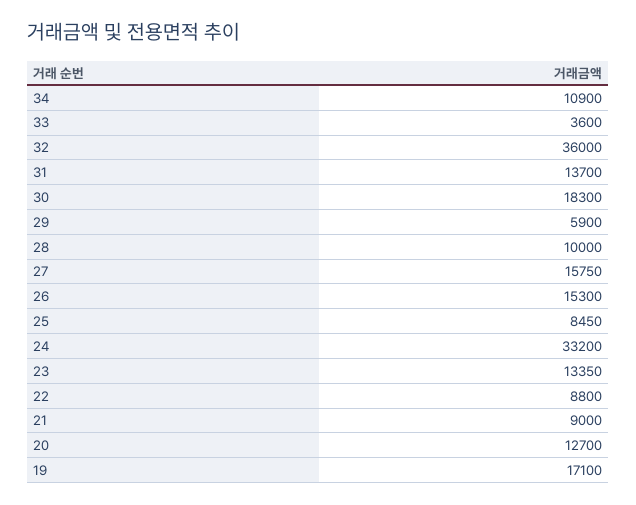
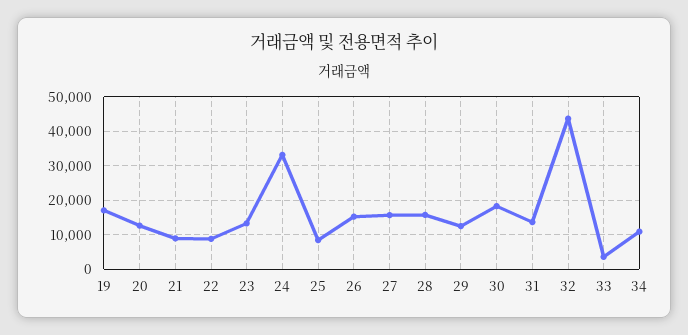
32: 36000 -> 44000
29: 5900 -> 12000
28: 10000 -> 16000

